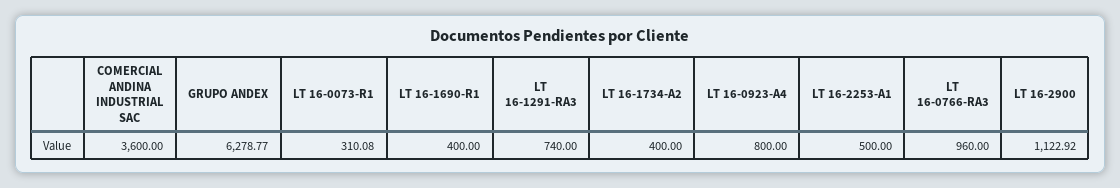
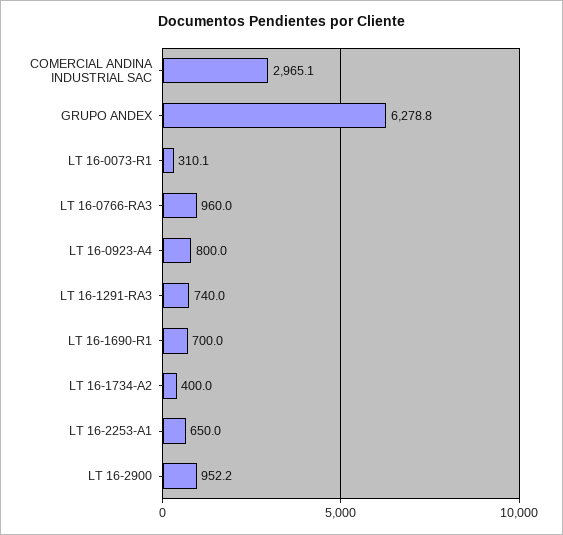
COMERCIAL ANDINA INDUSTRIAL SAC: 3600 -> 2965.1
LT 16-1690-R1: 400 -> 700
LT 16-2253-A1: 500 -> 650
LT 16-2900: 1122.92 -> 952.2

